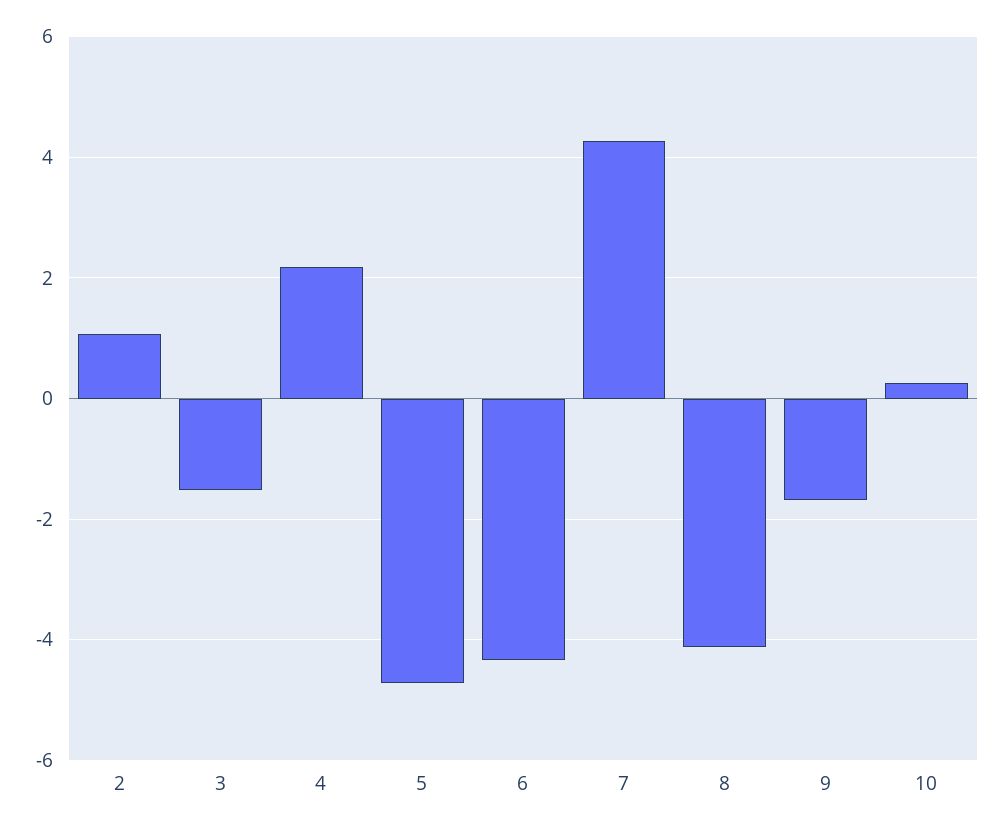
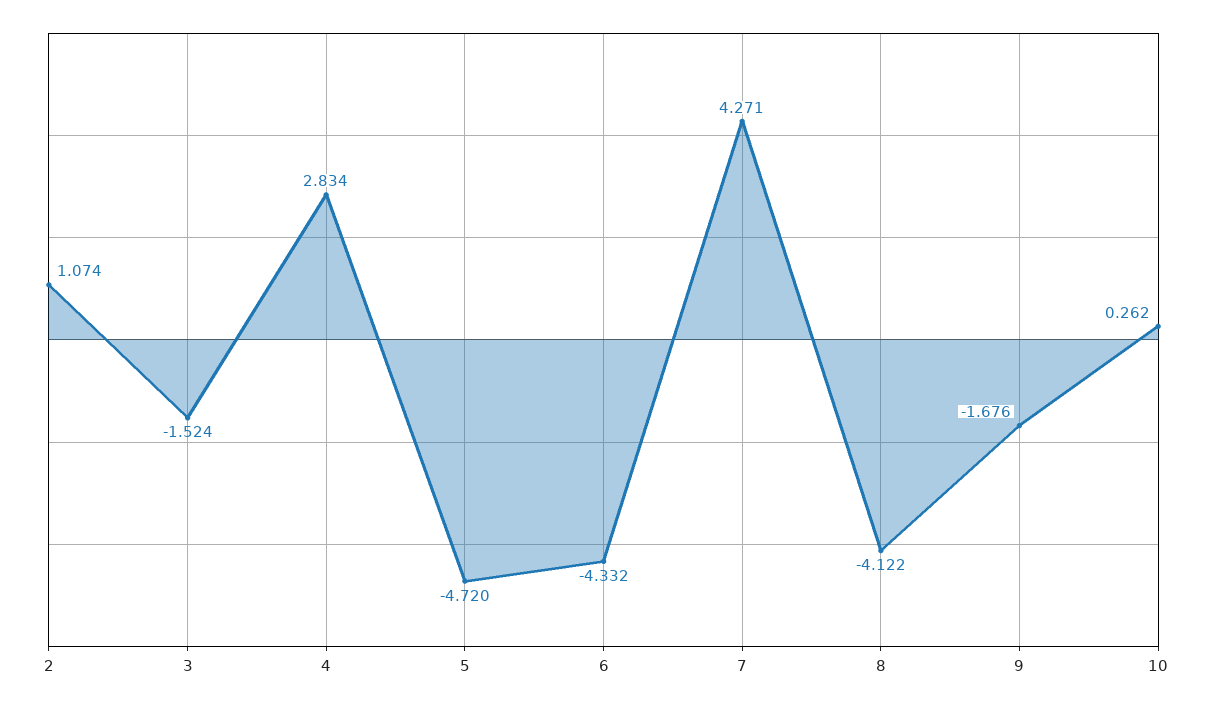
4: 2.2 -> 2.834

